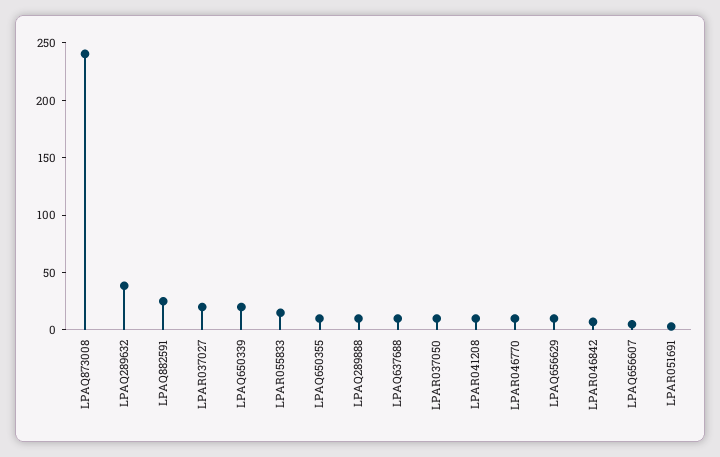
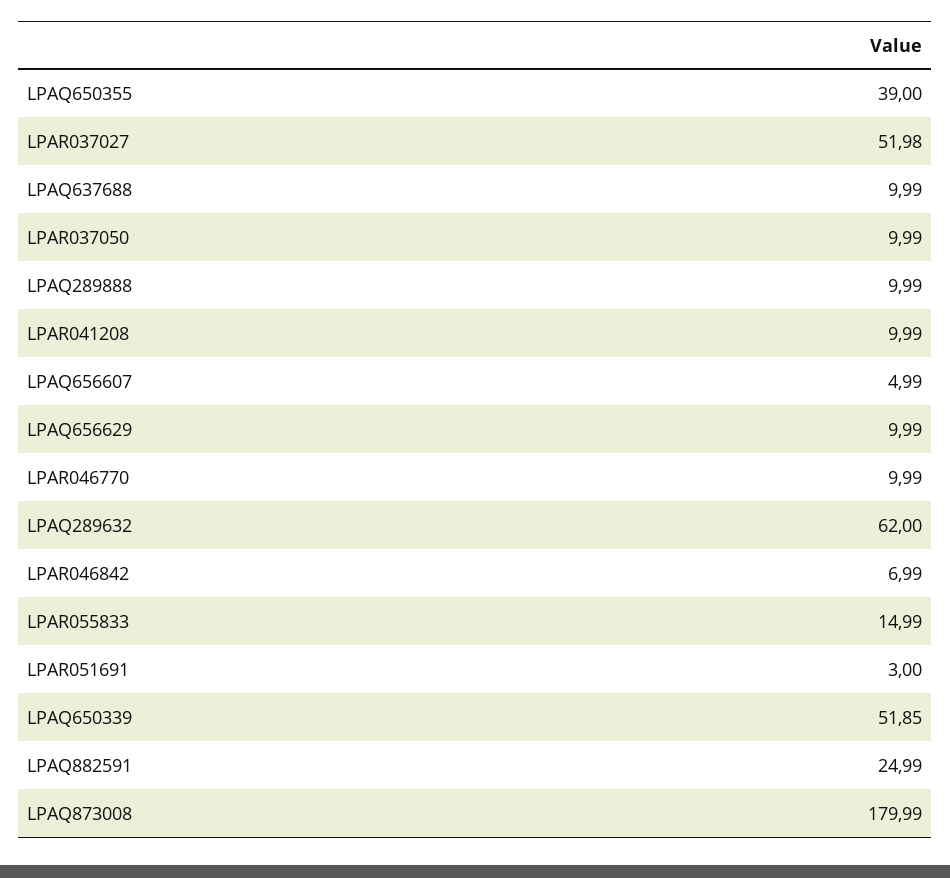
LPAQ873008: 240 -> 179.99
LPAQ289632: 40 -> 62
LPAR037027: 20 -> 51.98
LPAQ650339: 20 -> 51.85
LPAQ650355: 10 -> 39

